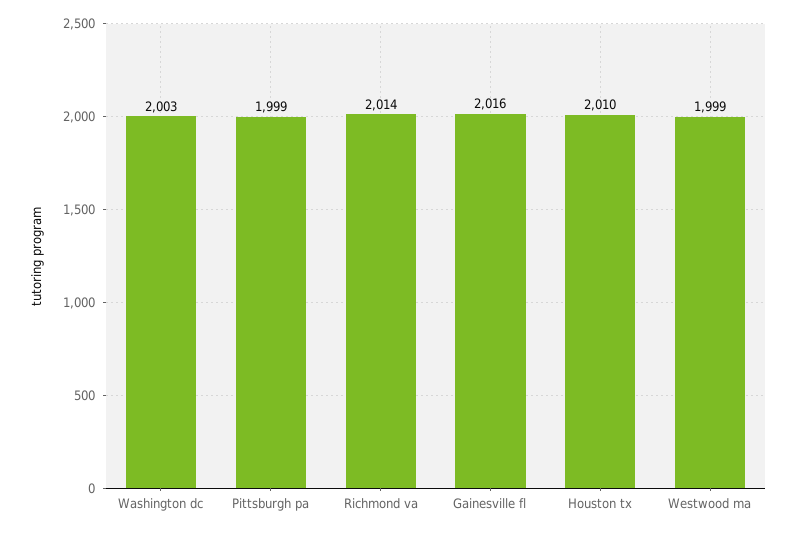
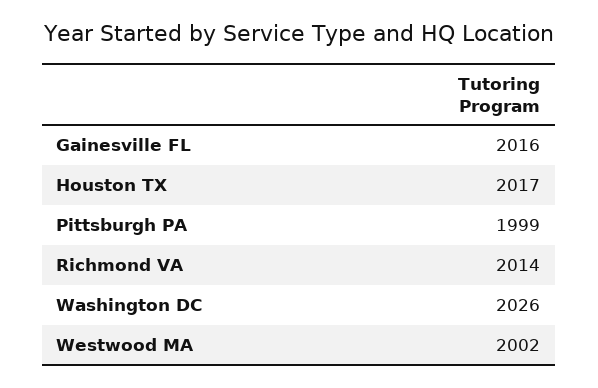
Washington dc: 2003 -> 2026
Houston tx: 2010 -> 2017
Westwood ma: 1999 -> 2002

